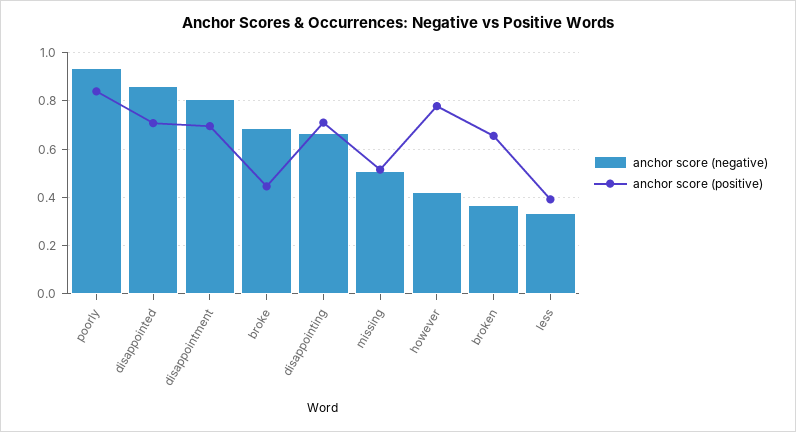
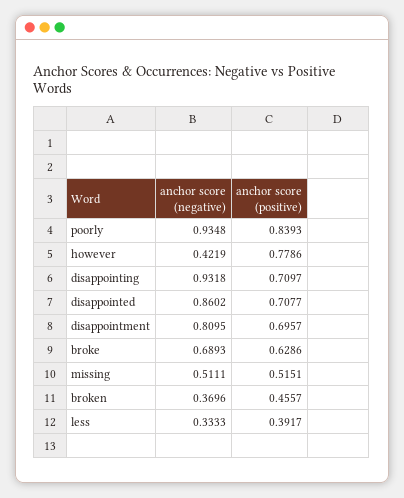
anchor score (positive), broke: 0.45 -> 0.6286
anchor score (negative), disappointing: 0.675 -> 0.9318
anchor score (positive), broken: 0.65 -> 0.4557

